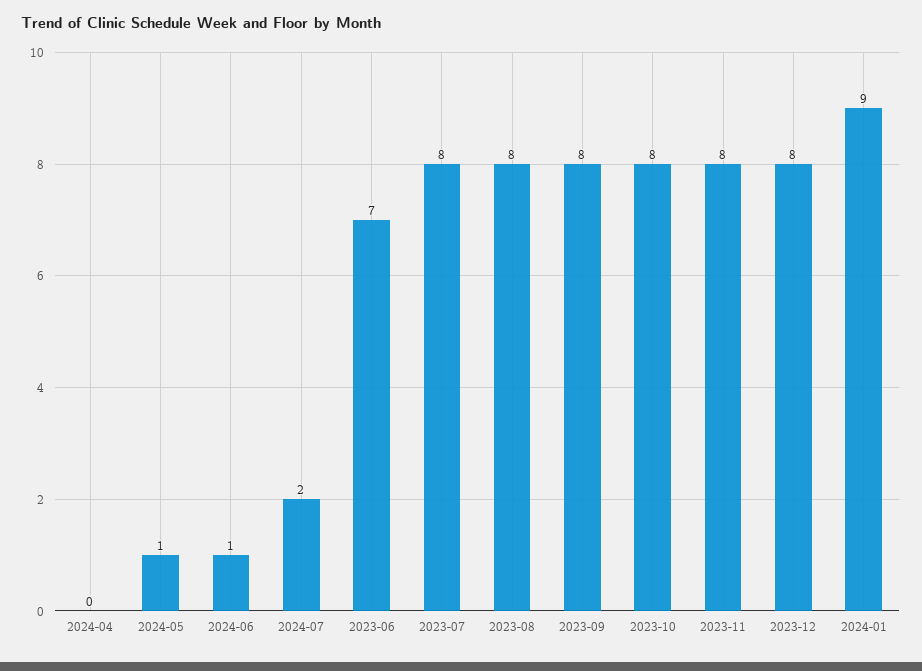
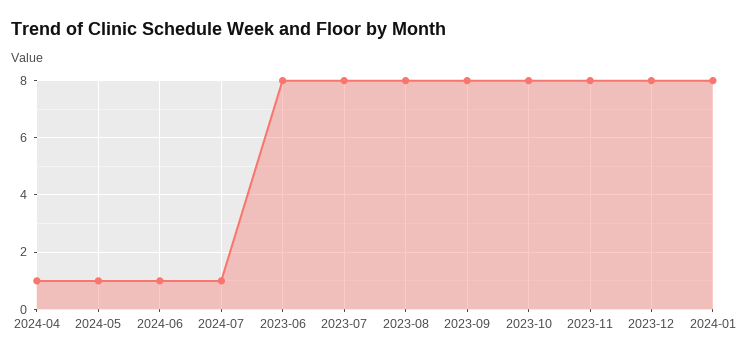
2024-04: 0 -> 1
2024-07: 2 -> 1
2023-06: 7 -> 8
2024-01: 9 -> 8

